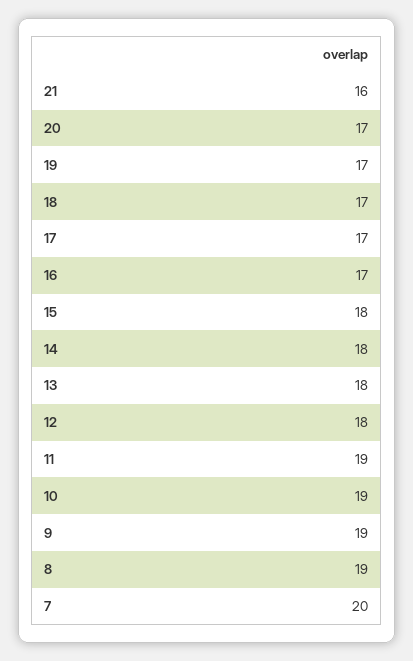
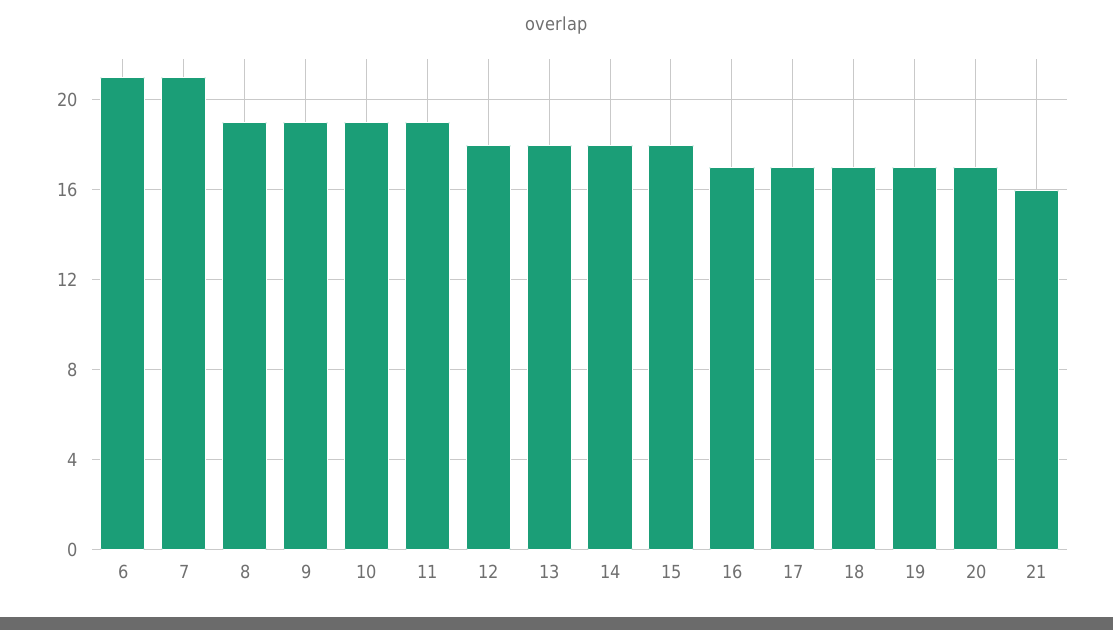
7: 20 -> 21
6: none -> 21

